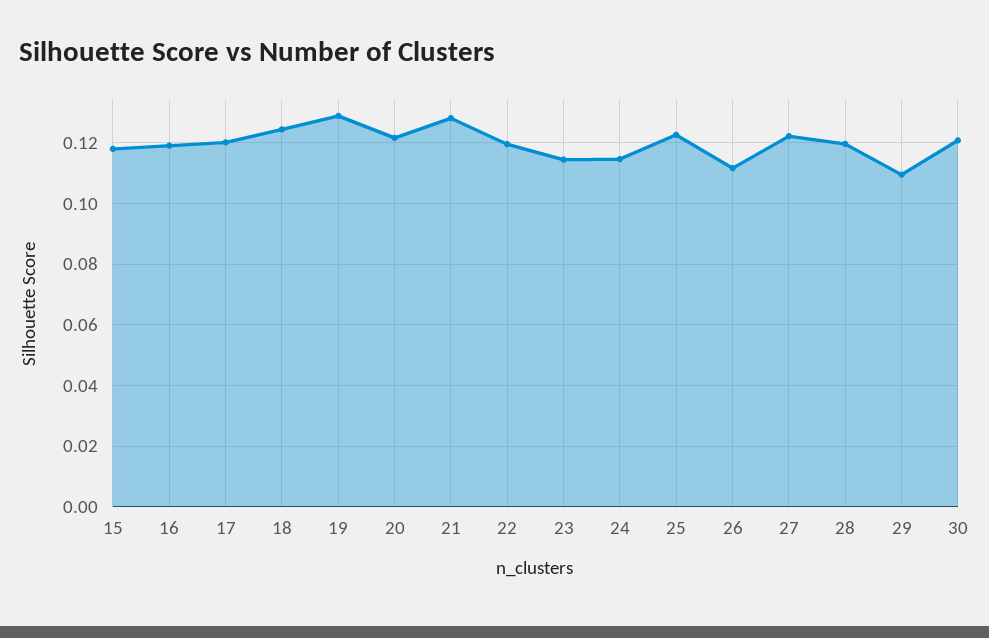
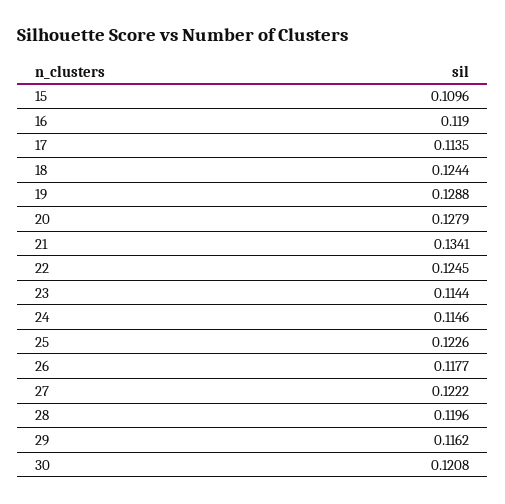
15: 0.118 -> 0.1096
17: 0.12 -> 0.1135
20: 0.122 -> 0.1279
21: 0.128 -> 0.1341
22: 0.12 -> 0.1245
26: 0.112 -> 0.1177
29: 0.11 -> 0.1162

